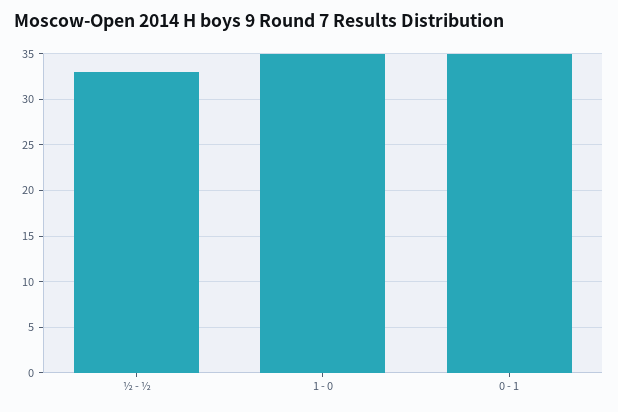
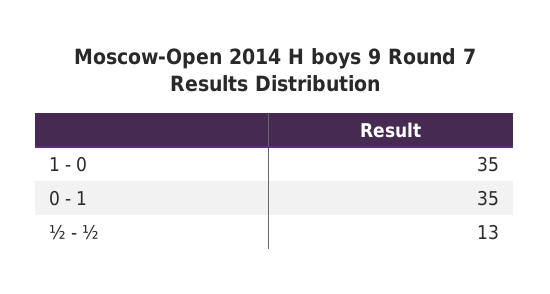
½ - ½: 33 -> 13

